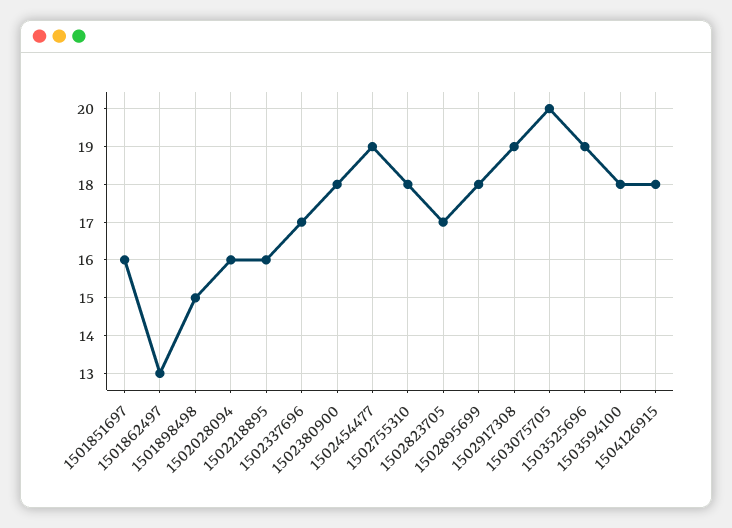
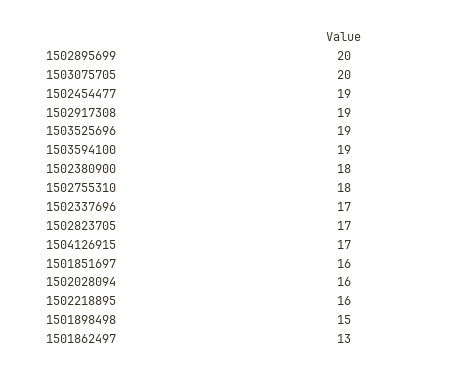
1502895699: 18 -> 20
1503594100: 18 -> 19
1504126915: 18 -> 17

